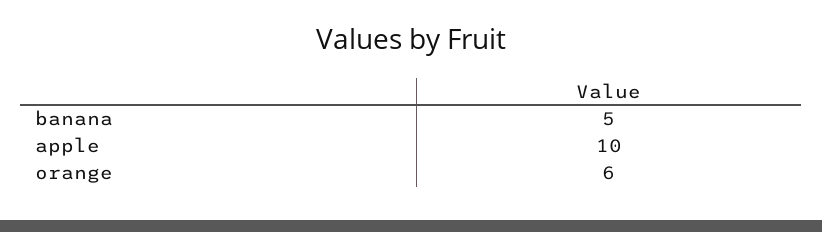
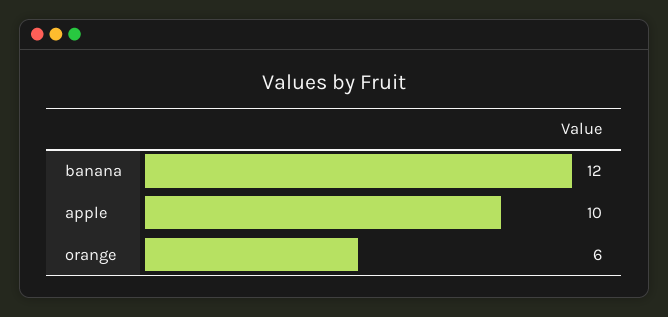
banana: 5 -> 12

